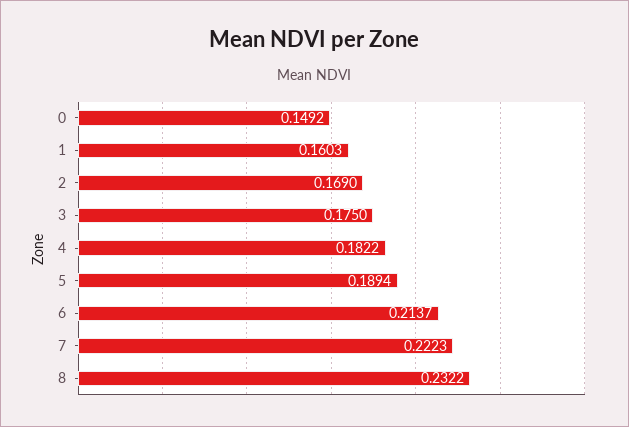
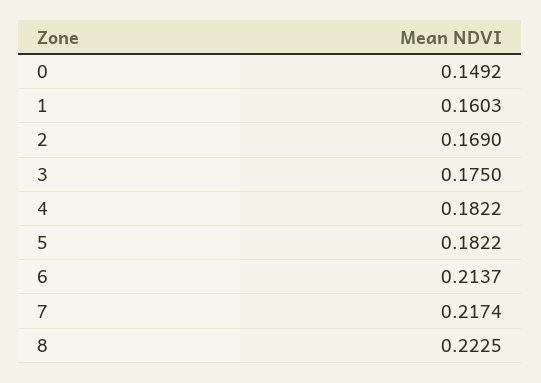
5: 0.1894 -> 0.1822
7: 0.2223 -> 0.2174
8: 0.2322 -> 0.2225

